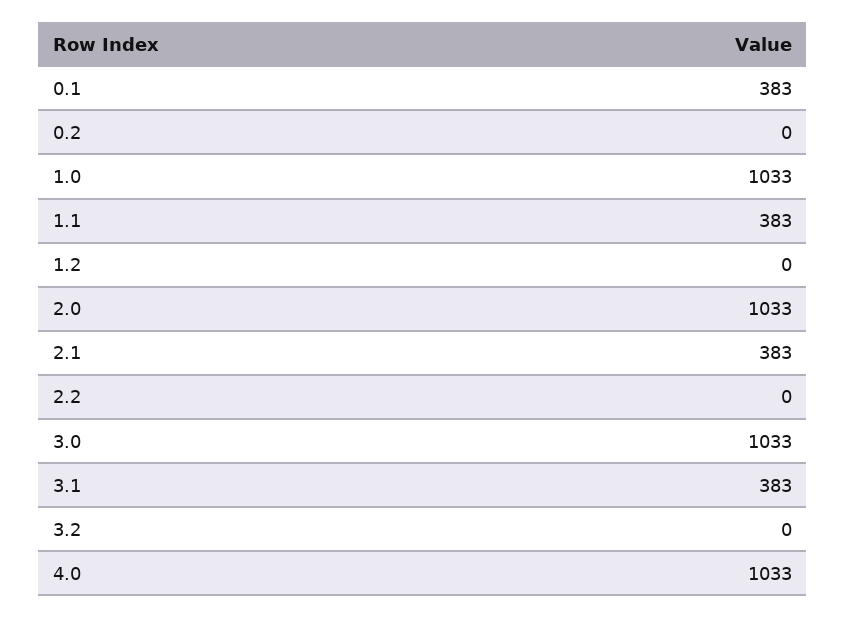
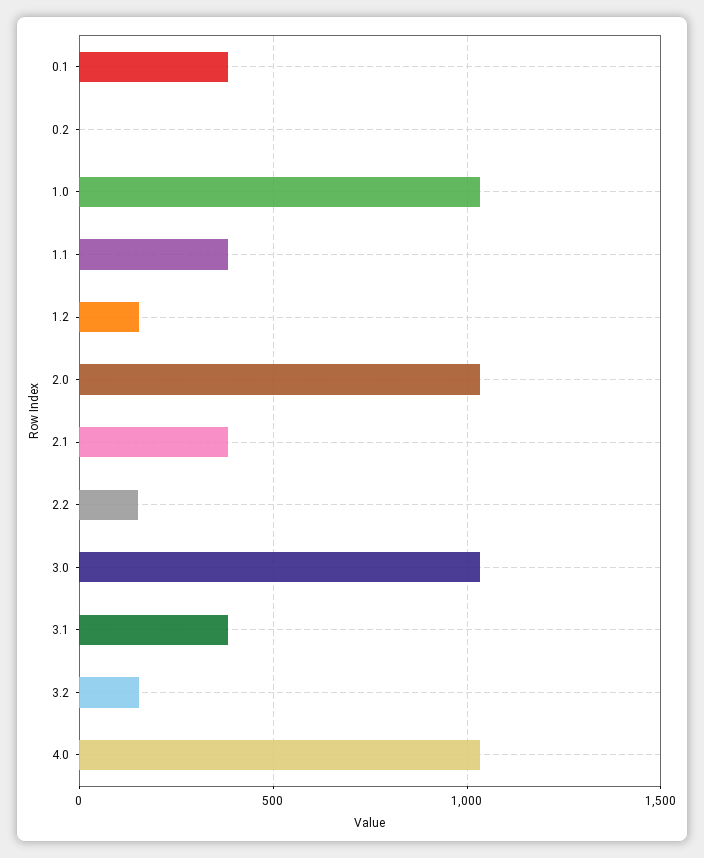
1.2: 0 -> 150
2.2: 0 -> 150
3.2: 0 -> 150

